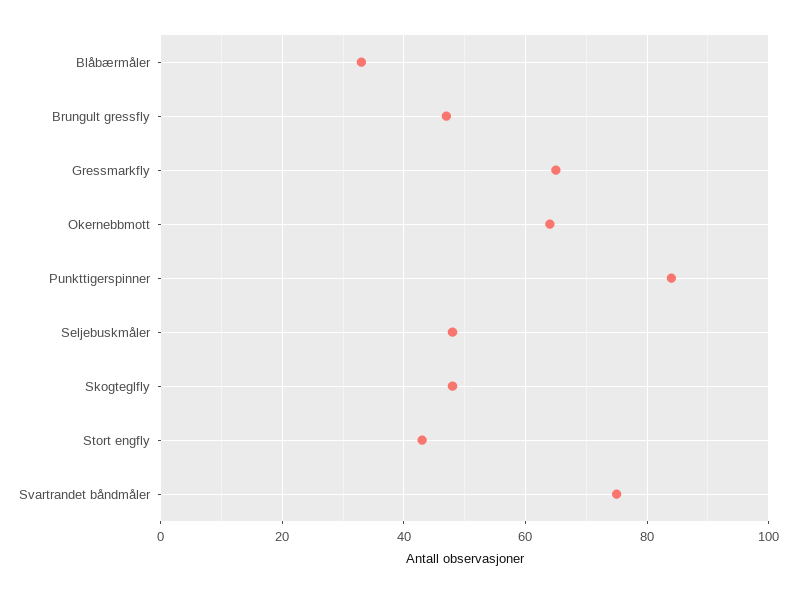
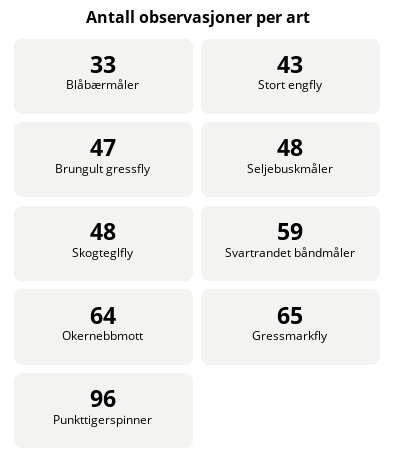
Punkttigerspinner: 85 -> 96
Svartrandet båndmåler: 75 -> 59

